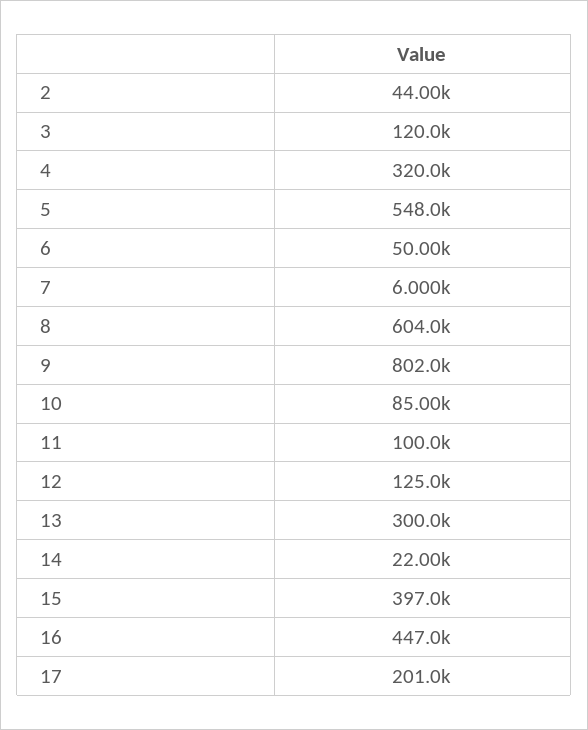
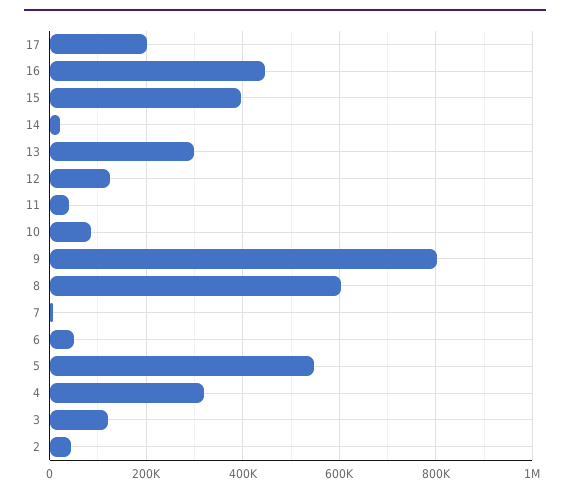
11: 100000 -> 40000

